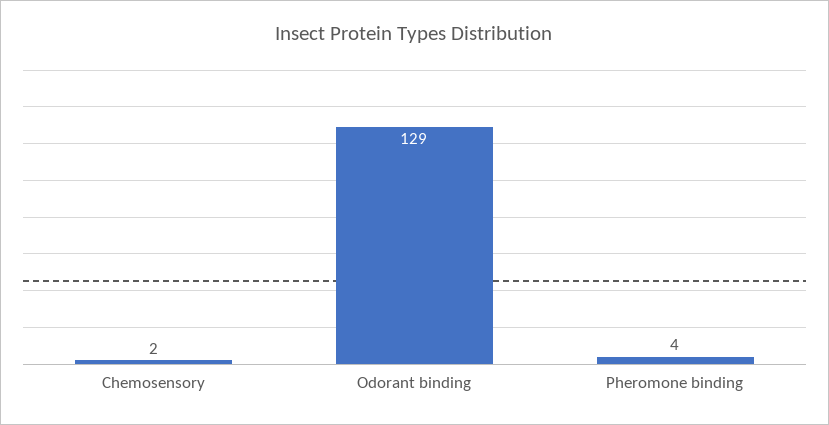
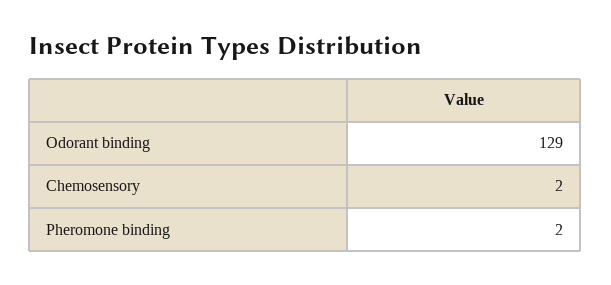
Pheromone binding: 4 -> 2

